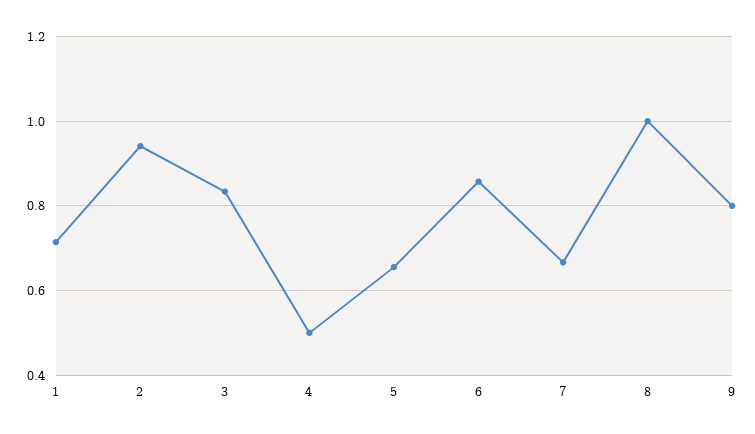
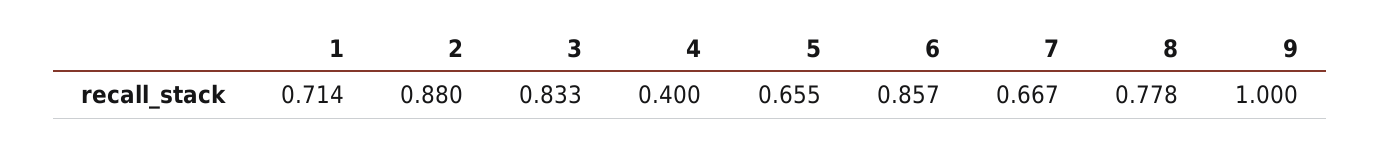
2: 0.94 -> 0.88
4: 0.5 -> 0.4
8: 1 -> 0.778
9: 0.8 -> 1

